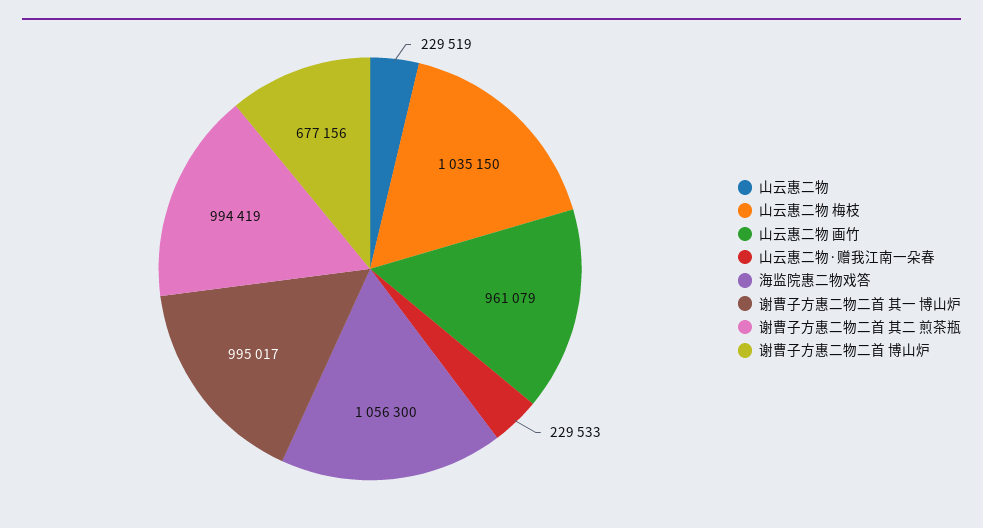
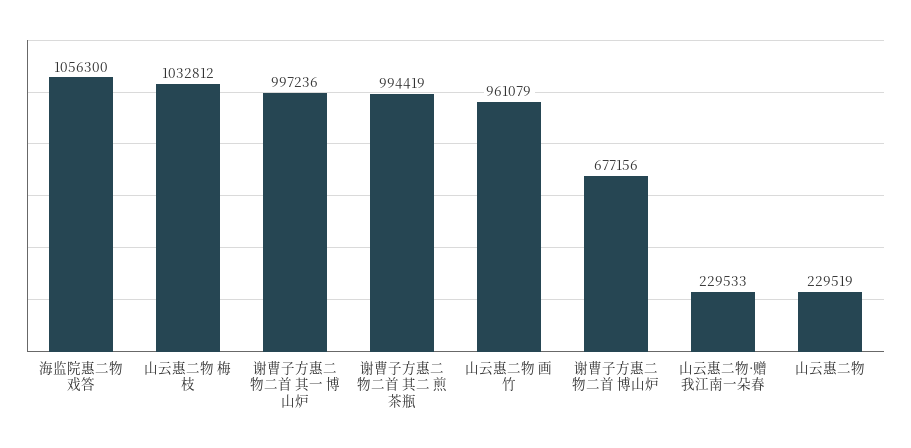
山云惠二物 梅枝: 1035150 -> 1032812
谢曹子方惠二物二首 其一 博山炉: 995017 -> 997236

